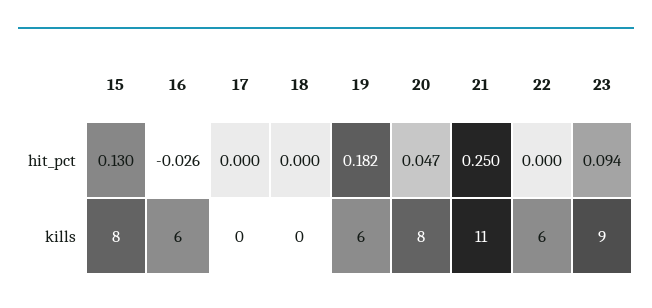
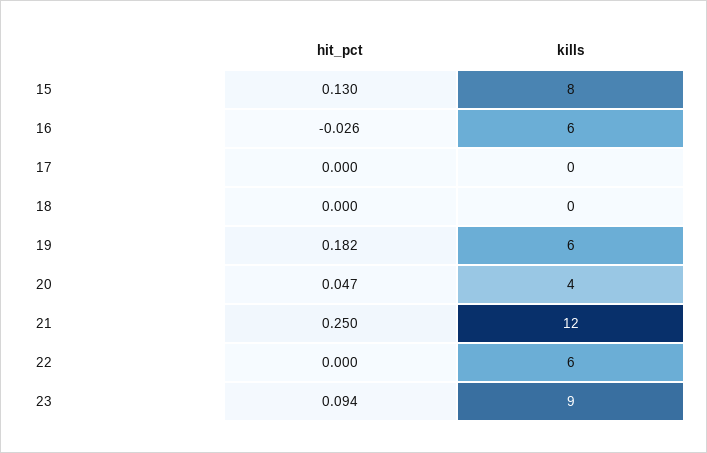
20, kills: 8 -> 4
21, kills: 11 -> 12

